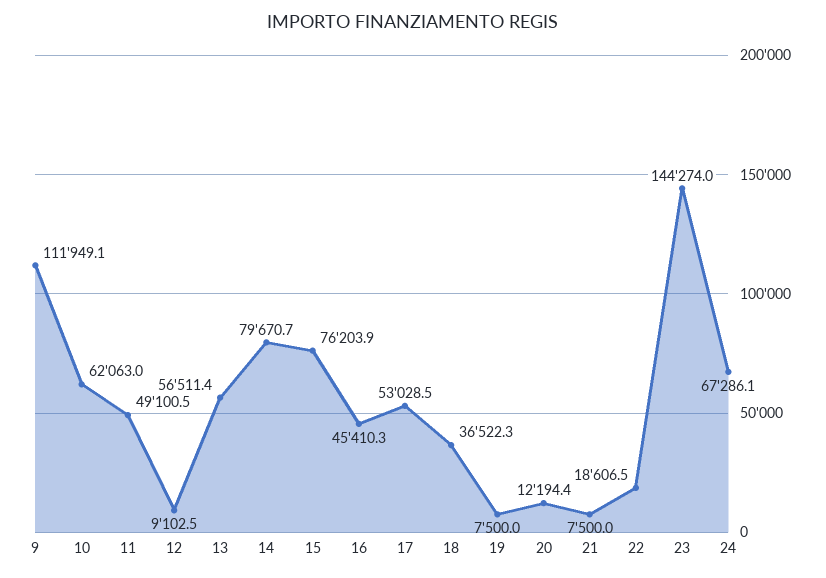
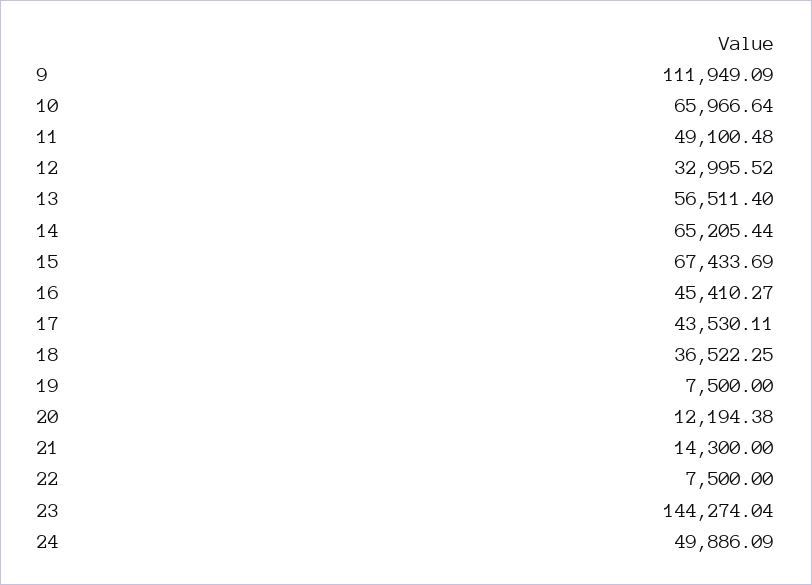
10: 62063 -> 65966.64
12: 9102.5 -> 32995.52
14: 79670.7 -> 65205.44
15: 76203.9 -> 67433.69
17: 53028.5 -> 43530.11
21: 7500 -> 14300
22: 18606.5 -> 7500
24: 67286.1 -> 49886.09

